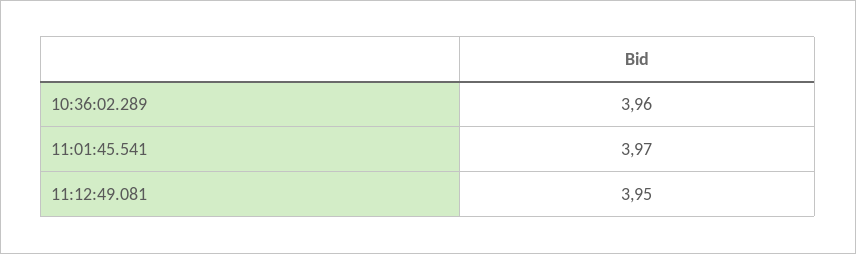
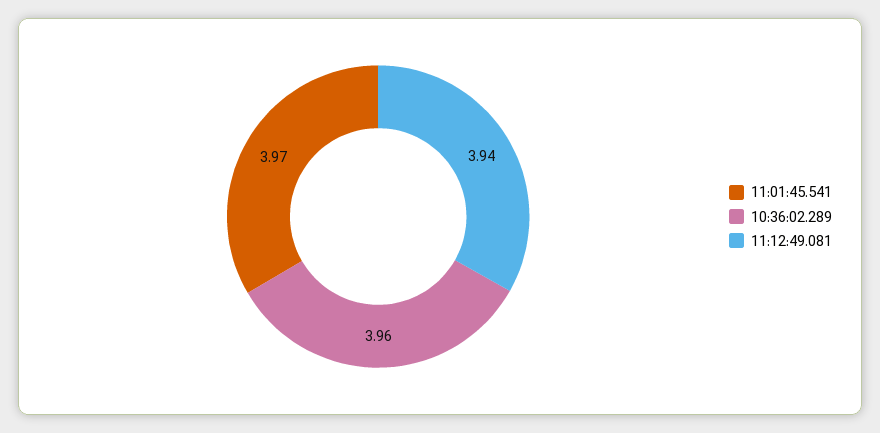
11:12:49.081: 3.95 -> 3.94

